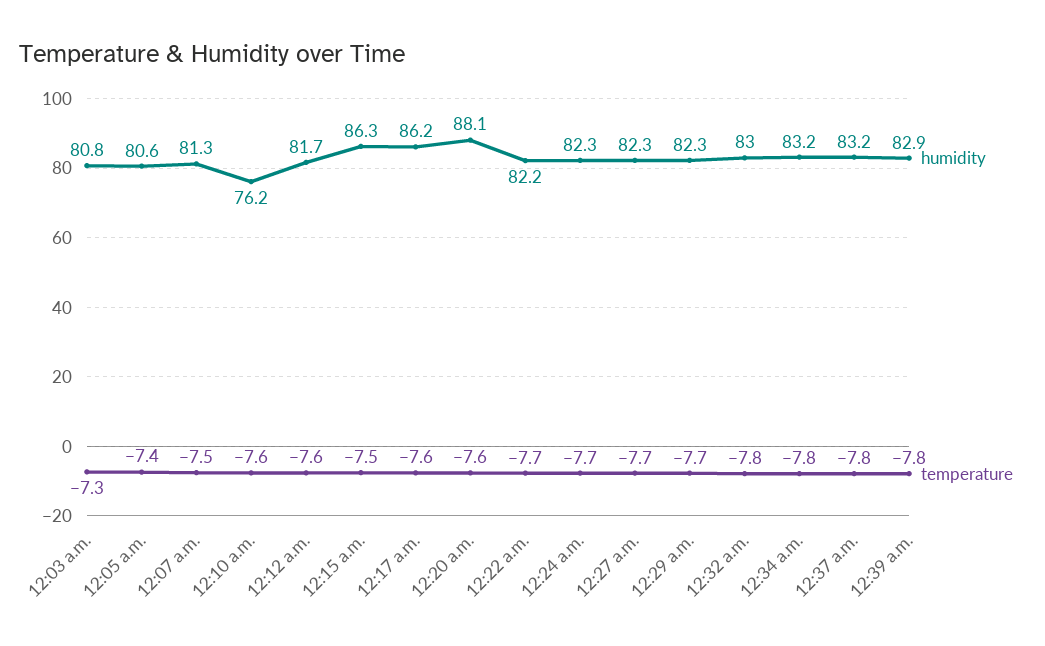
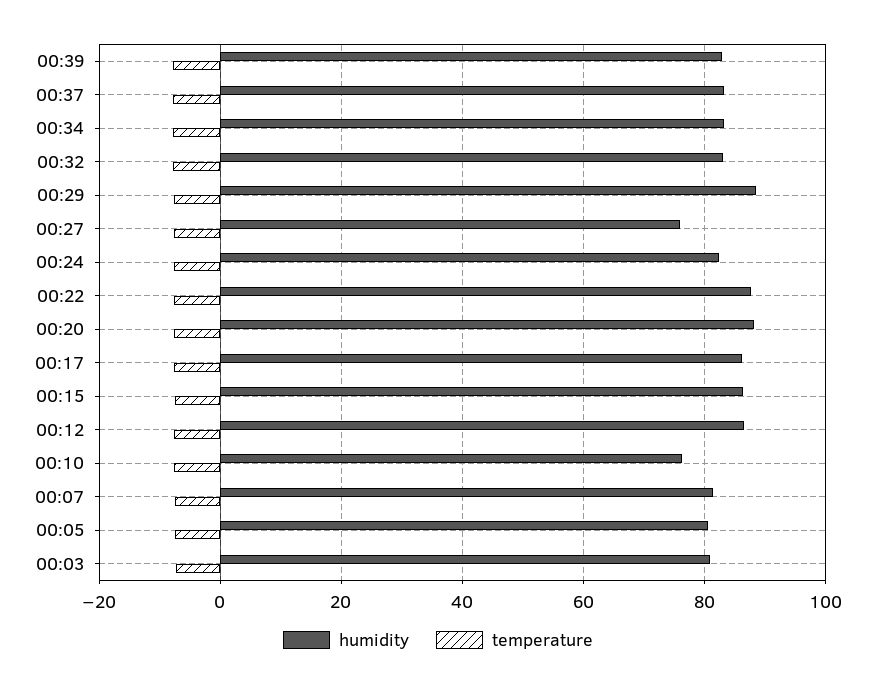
humidity, 12:12 a.m.: 81.7 -> 86
humidity, 12:22 a.m.: 82.2 -> 88
humidity, 12:27 a.m.: 82.3 -> 76
humidity, 12:29 a.m.: 82.3 -> 88

